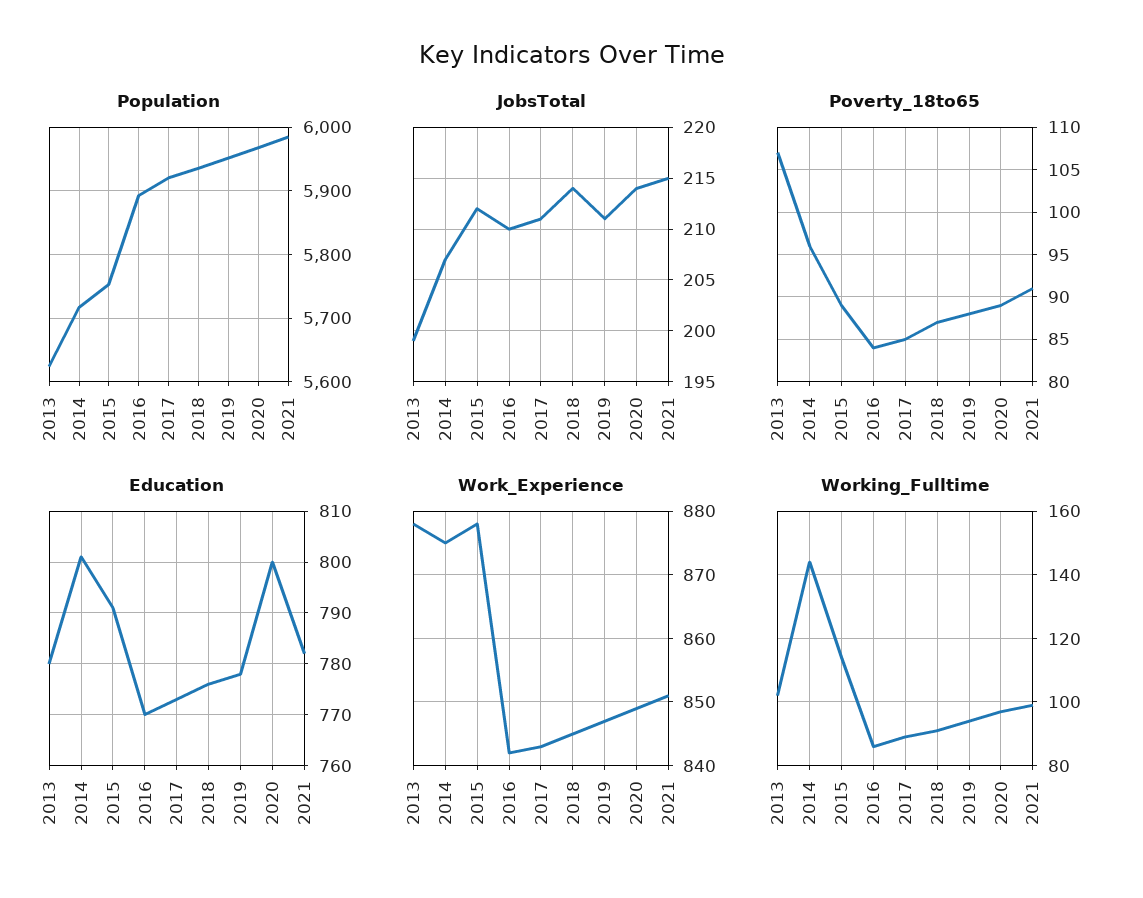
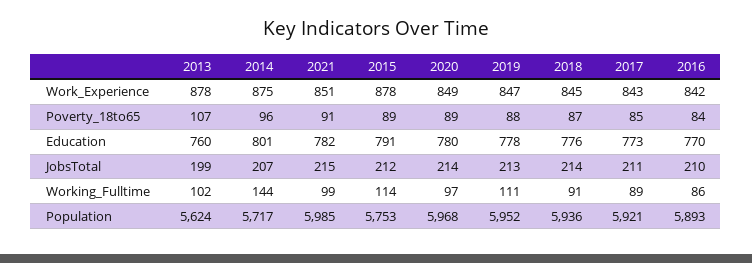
JobsTotal, 2019: 211 -> 213
Education, 2013: 780 -> 760
Education, 2020: 800 -> 780
Working_Fulltime, 2019: 95 -> 111

